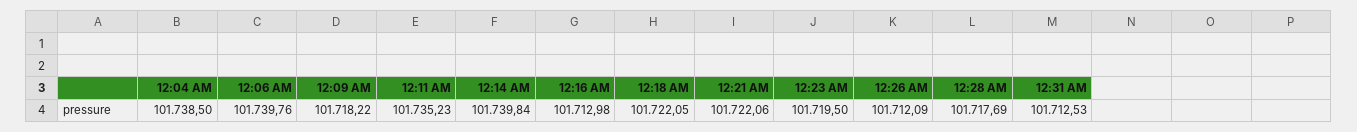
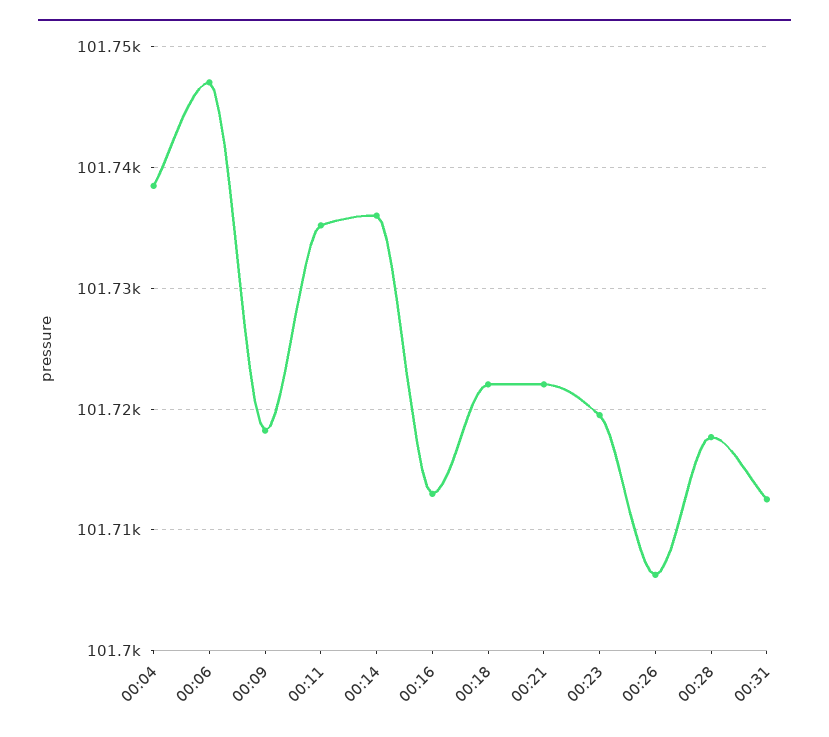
12:06 AM: 101739.76 -> 101747
12:14 AM: 101739.84 -> 101736
12:26 AM: 101712.09 -> 101706

